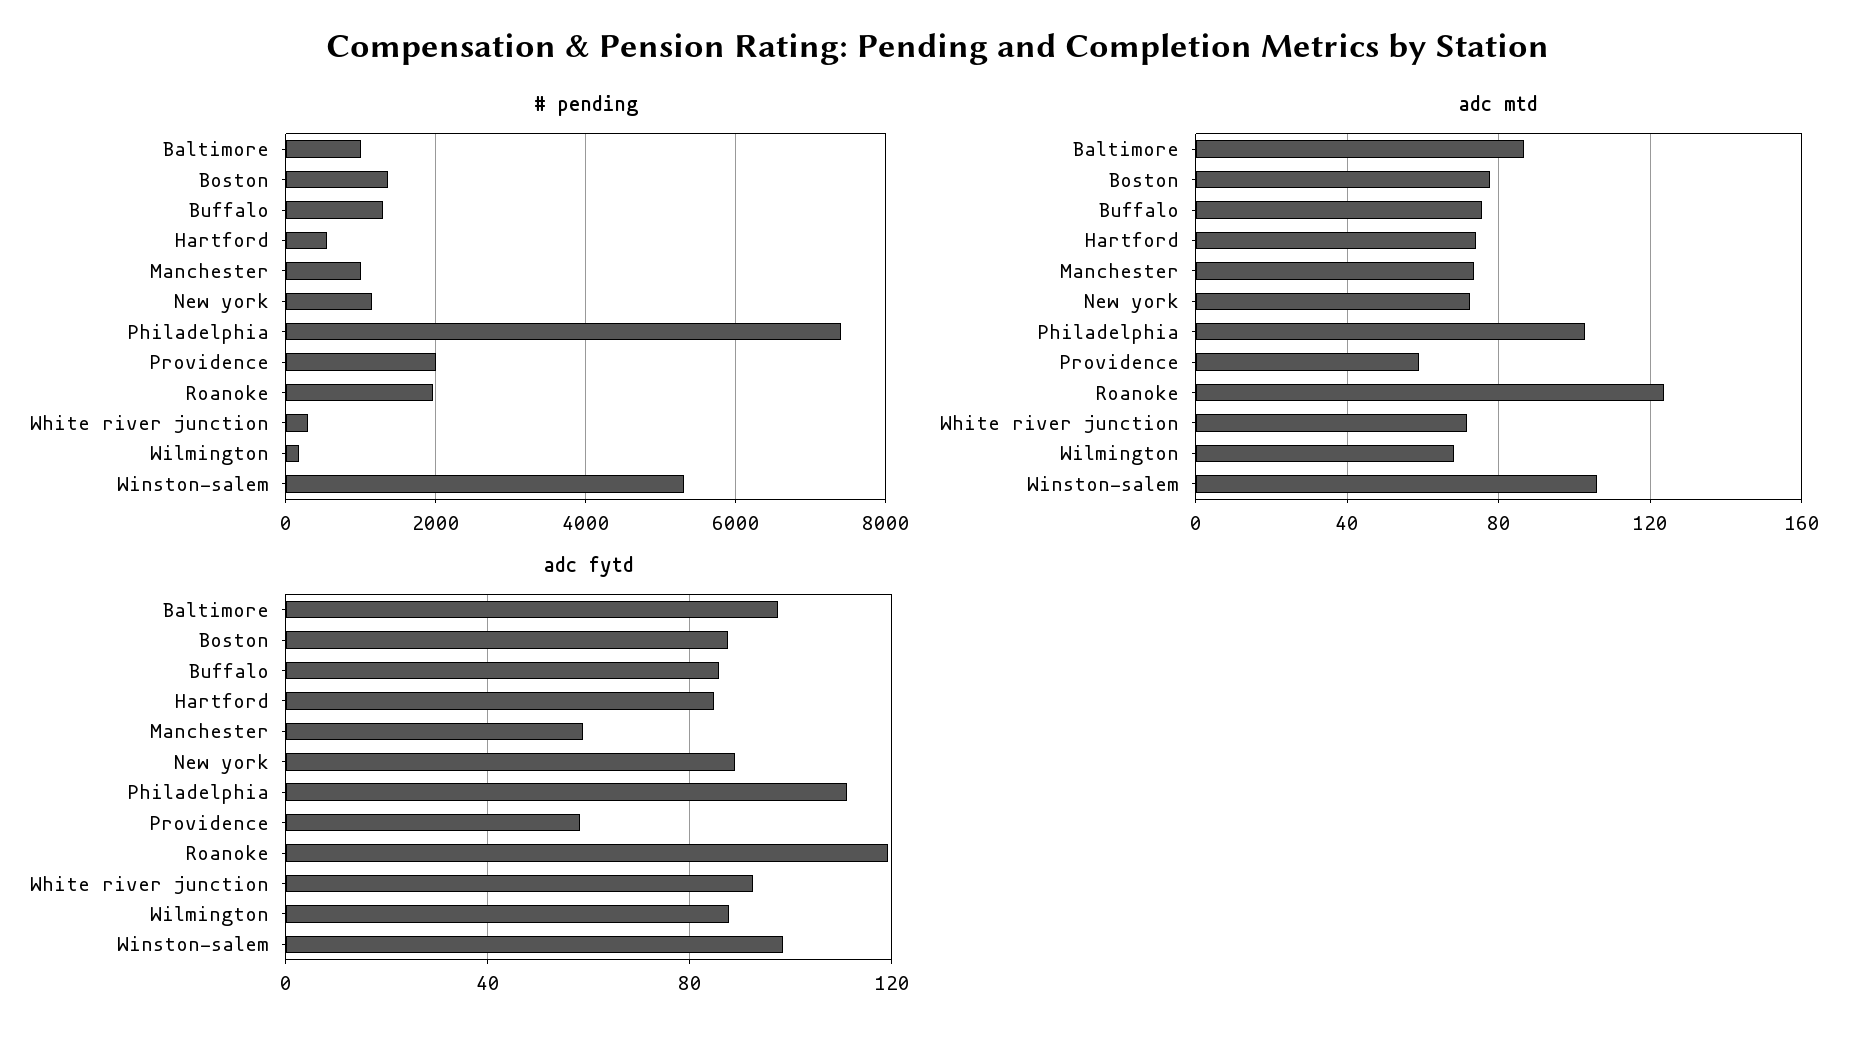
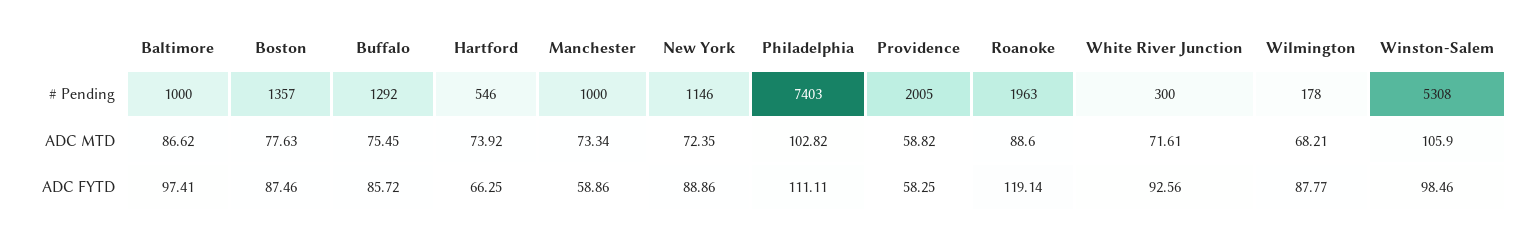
adc mtd, Roanoke: 125 -> 88.6
adc fytd, Hartford: 85 -> 66.25

